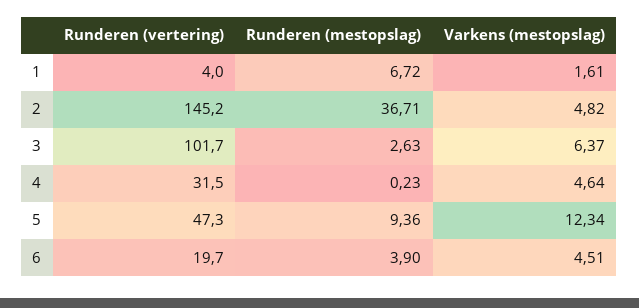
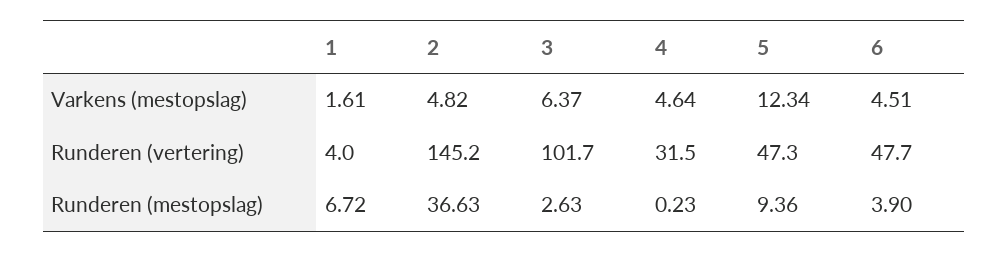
Runderen (mestopslag), 2: 36.71 -> 36.63
Runderen (vertering), 6: 19.7 -> 47.7

